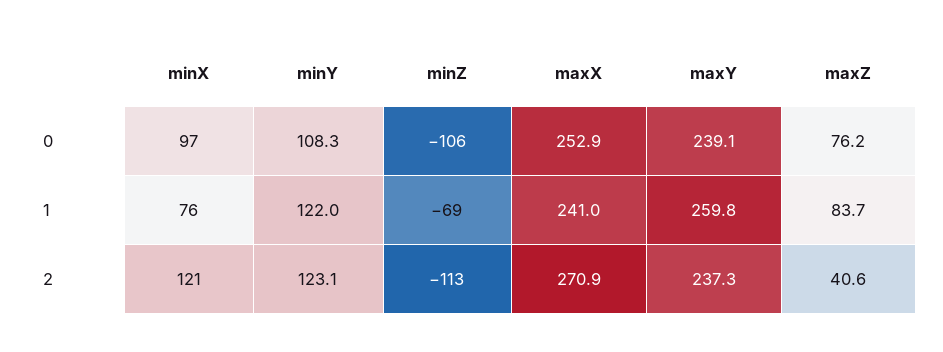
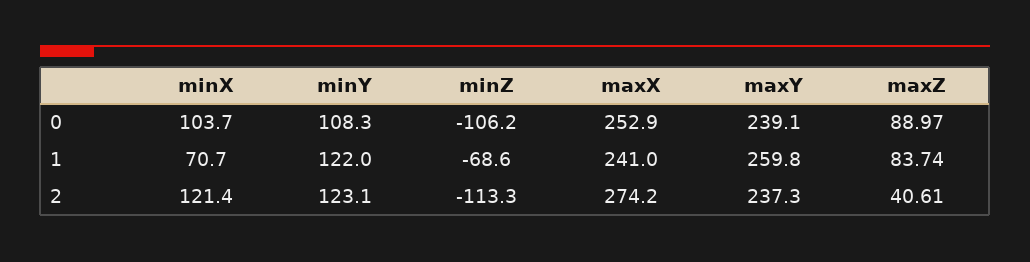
minX, 0: 97 -> 103.7
maxZ, 0: 76.2 -> 88.97
minX, 1: 76 -> 70.7
maxX, 2: 270.9 -> 274.2

